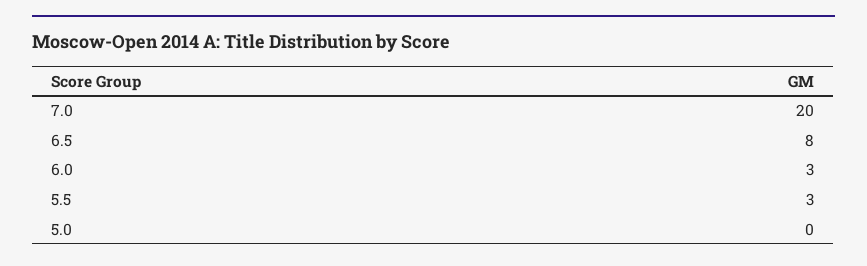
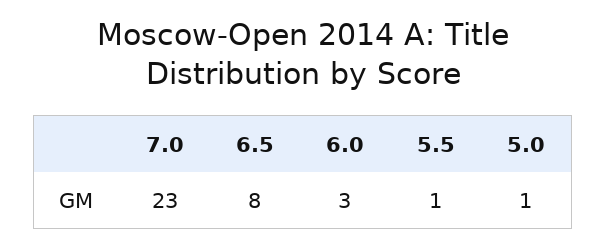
7.0: 20 -> 23
5.5: 3 -> 1
5.0: 0 -> 1

